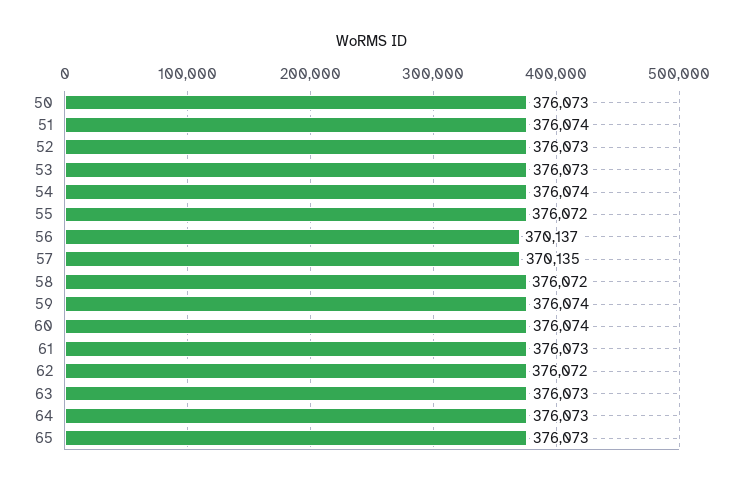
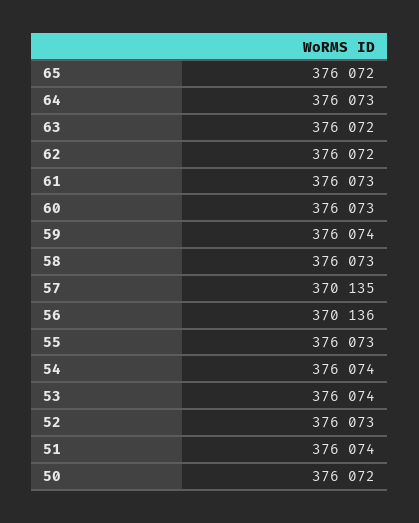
50: 376073 -> 376072
53: 376073 -> 376074
55: 376072 -> 376073
56: 370137 -> 370136
58: 376072 -> 376073
60: 376074 -> 376073
63: 376073 -> 376072
65: 376073 -> 376072

